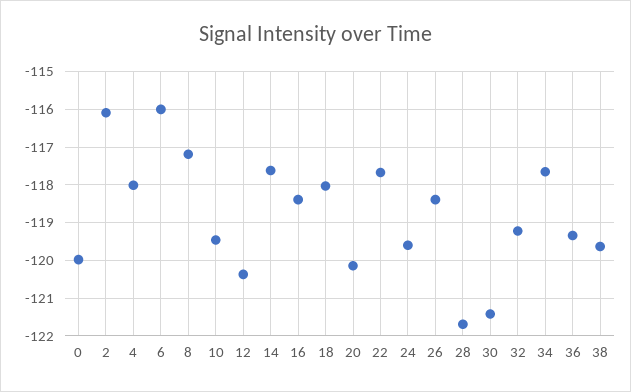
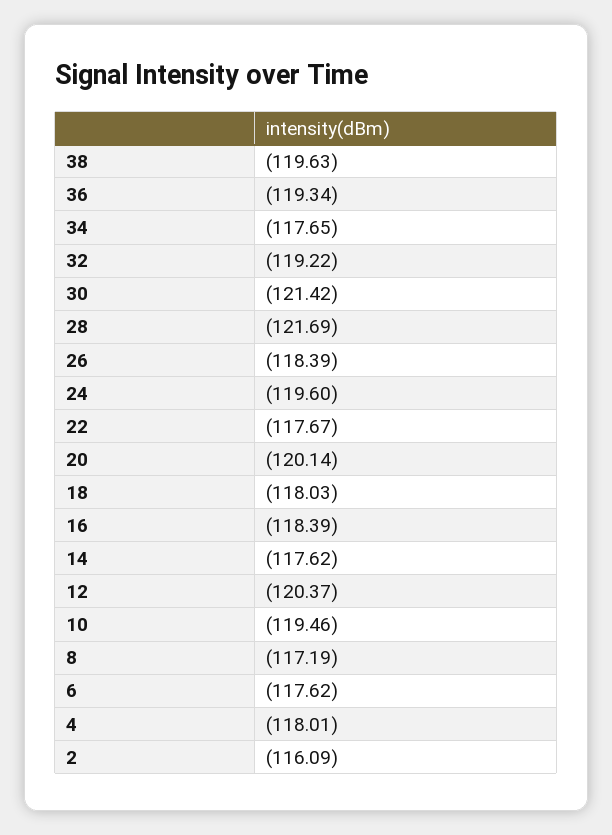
0: -120 -> none
6: -116 -> -117.62

